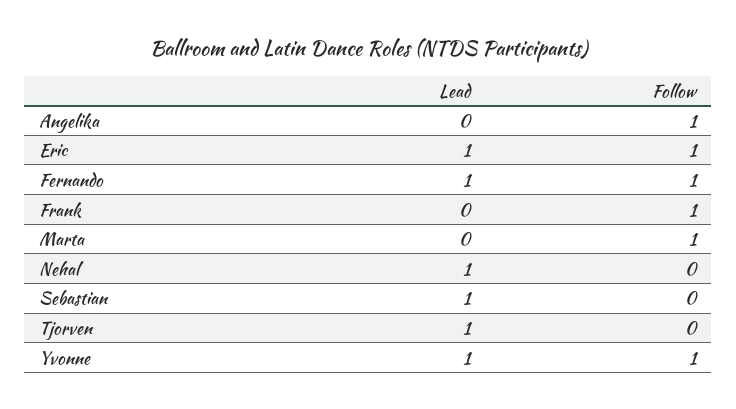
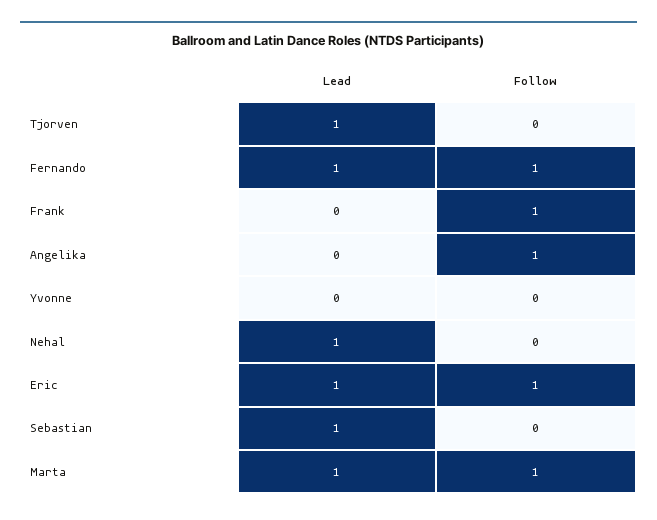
Lead, Marta: 0 -> 1
Lead, Yvonne: 1 -> 0
Follow, Yvonne: 1 -> 0

